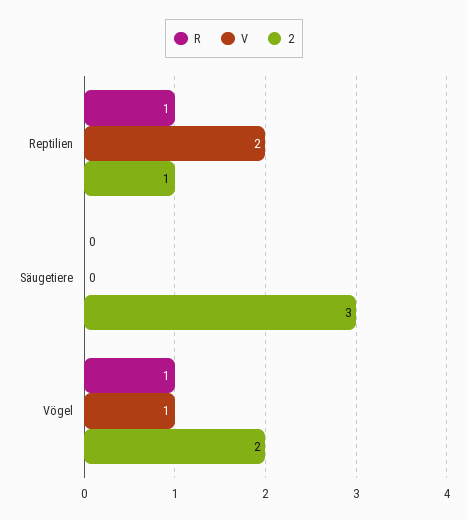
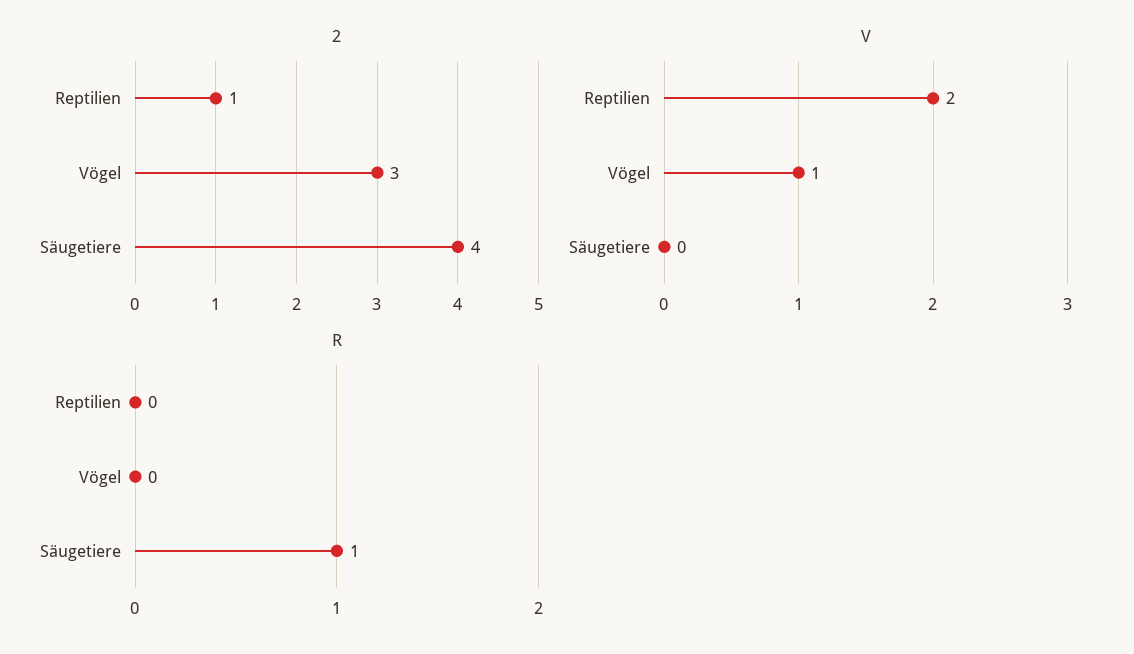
R, Reptilien: 1 -> 0
R, Säugetiere: 0 -> 1
2, Säugetiere: 3 -> 4
R, Vögel: 1 -> 0
2, Vögel: 2 -> 3

